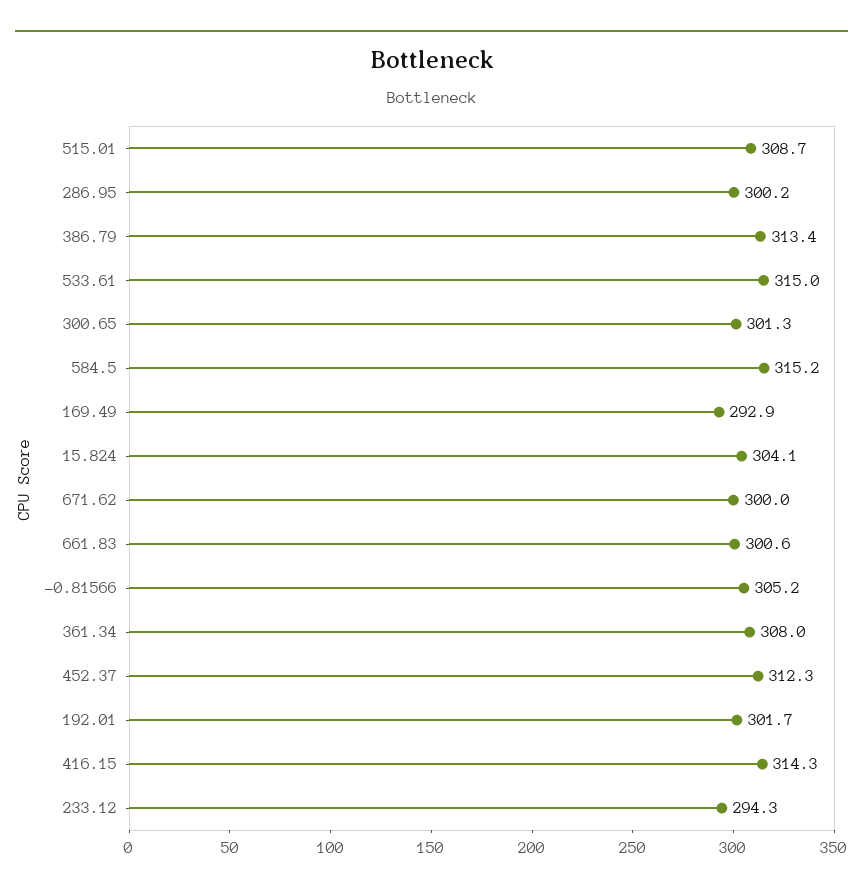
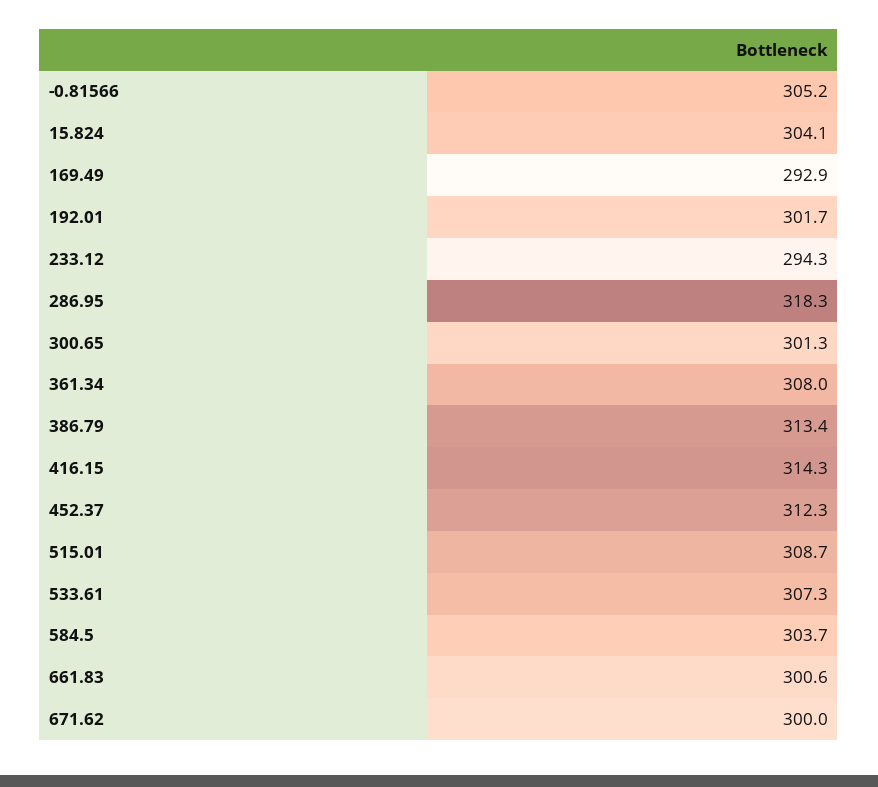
286.95: 300.2 -> 318.3
533.61: 315 -> 307.3
584.5: 315.2 -> 303.7

